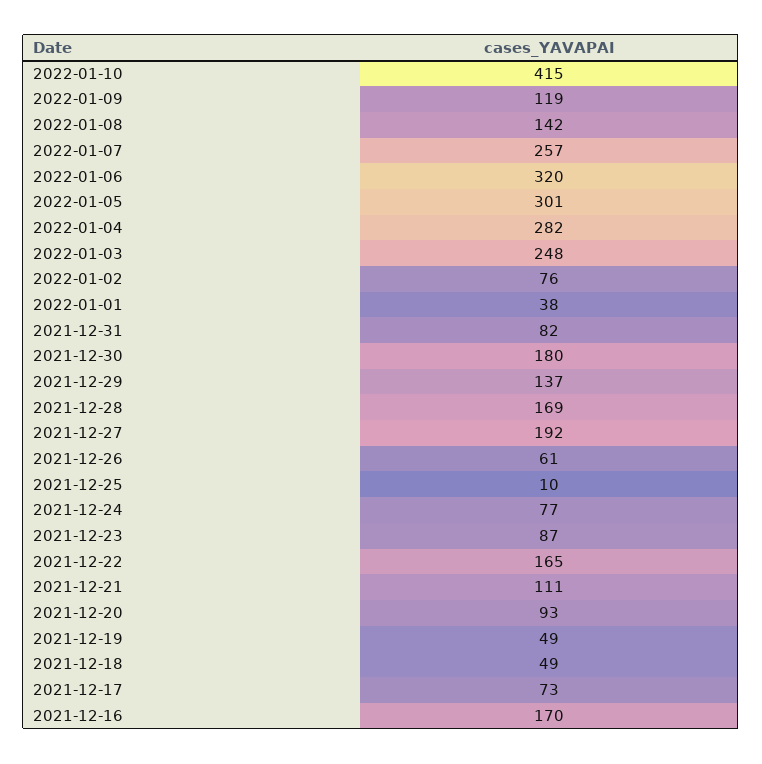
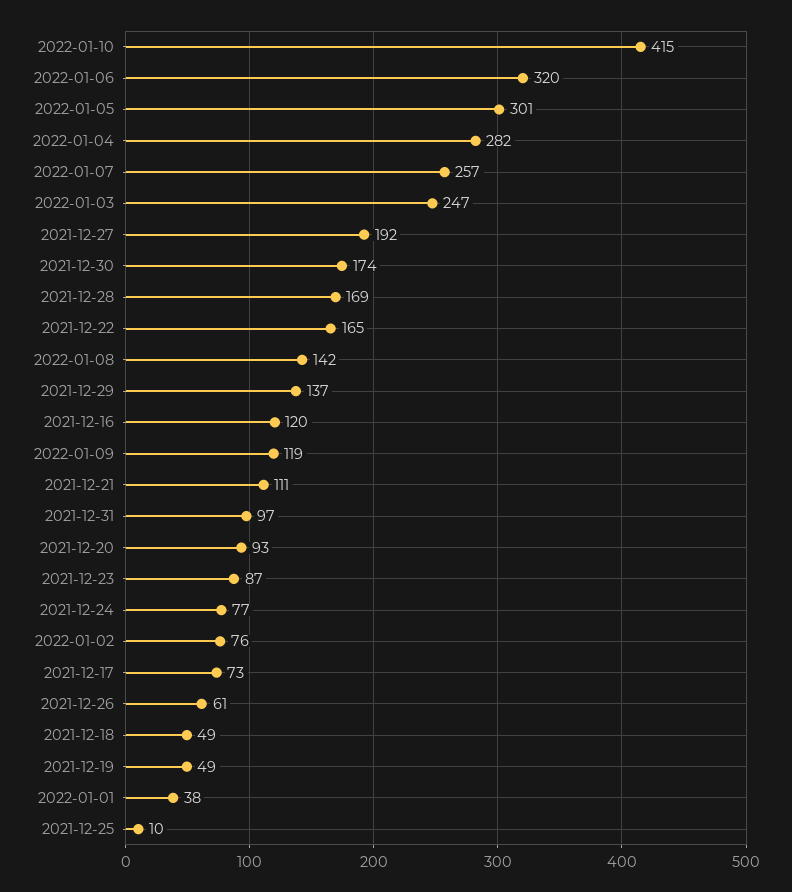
2022-01-03: 248 -> 247
2021-12-31: 82 -> 97
2021-12-30: 180 -> 174
2021-12-16: 170 -> 120

